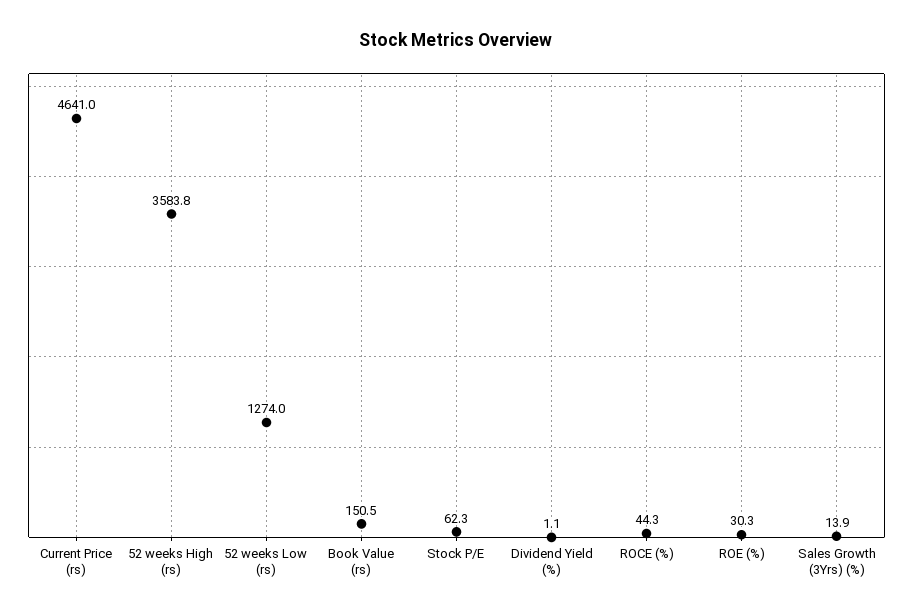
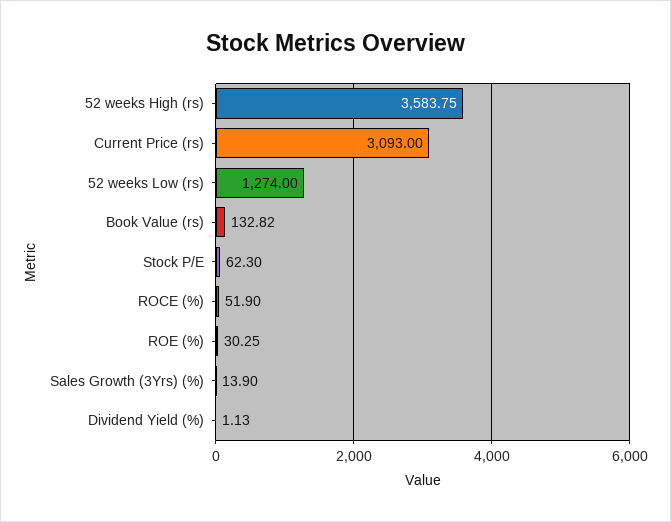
Current Price (rs): 4641 -> 3093
Book Value (rs): 150.5 -> 132.82
ROCE (%): 44.3 -> 51.9

